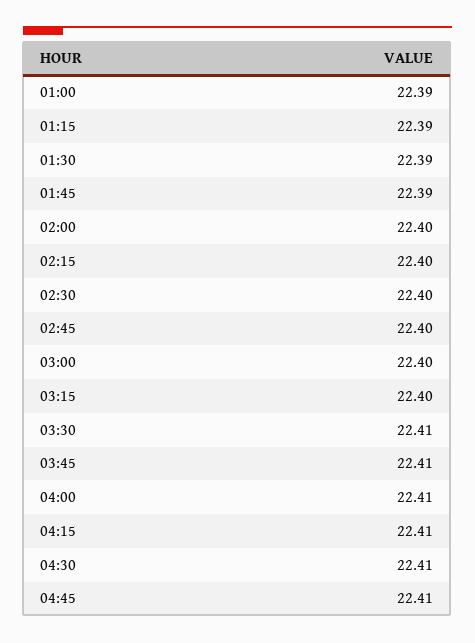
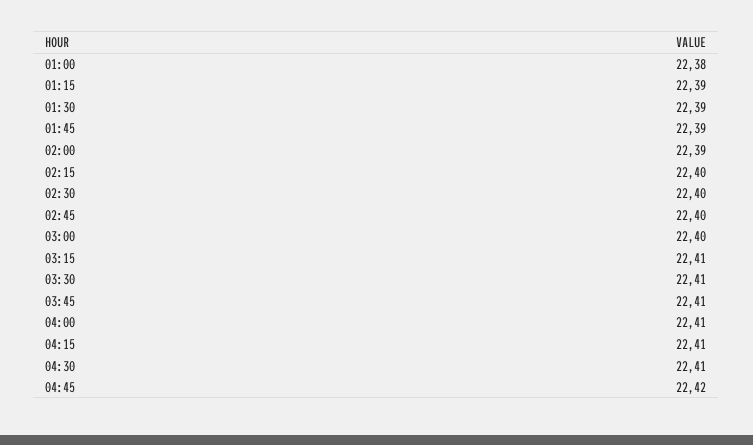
01:00: 22.39 -> 22.38
02:00: 22.4 -> 22.39
03:15: 22.4 -> 22.41
04:45: 22.41 -> 22.42

